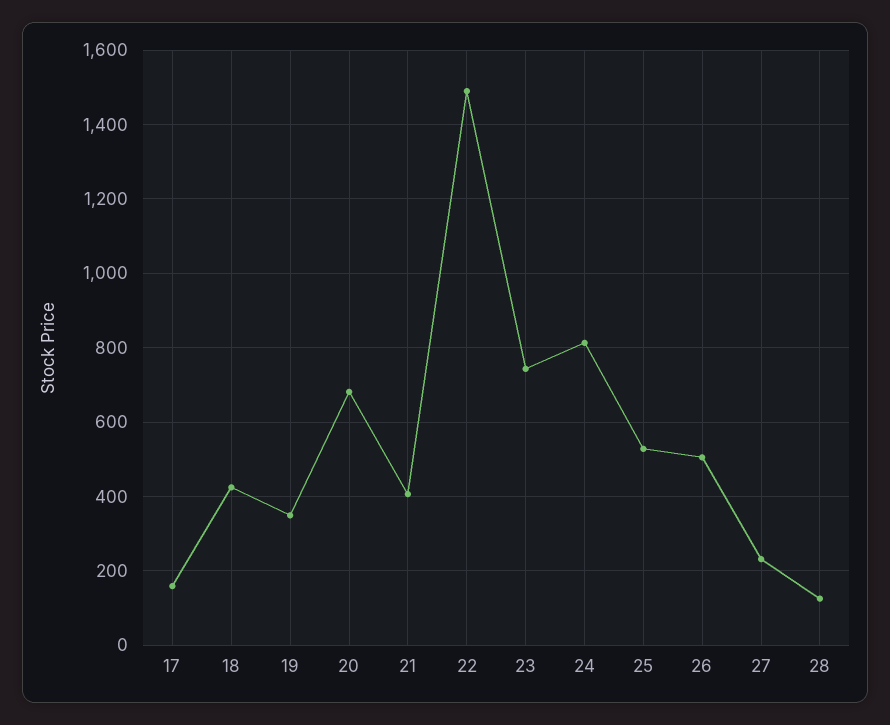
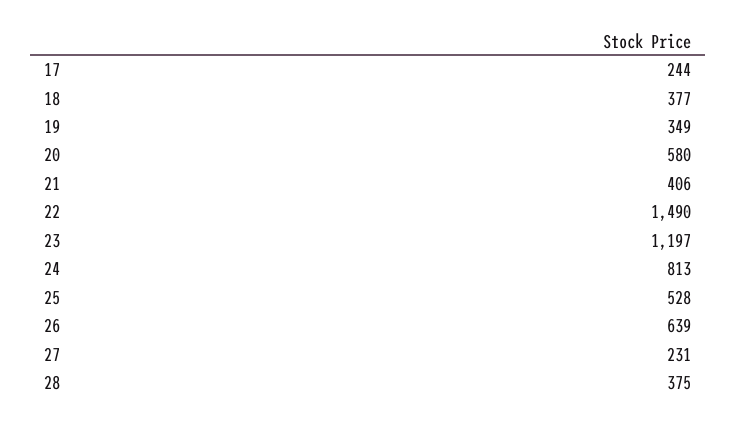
17: 160 -> 244
18: 420 -> 377
20: 680 -> 580
23: 740 -> 1197
26: 500 -> 639
28: 120 -> 375

